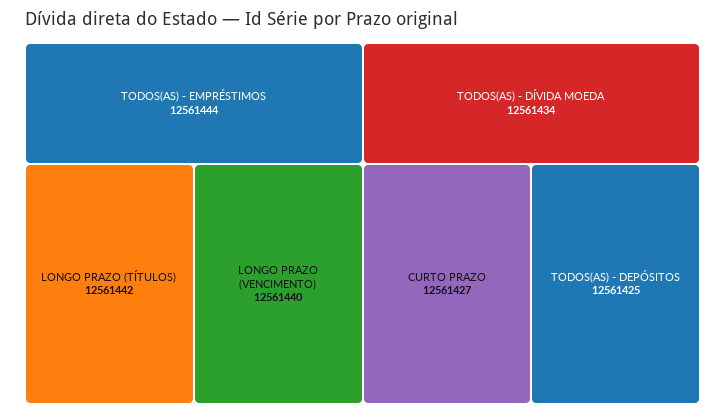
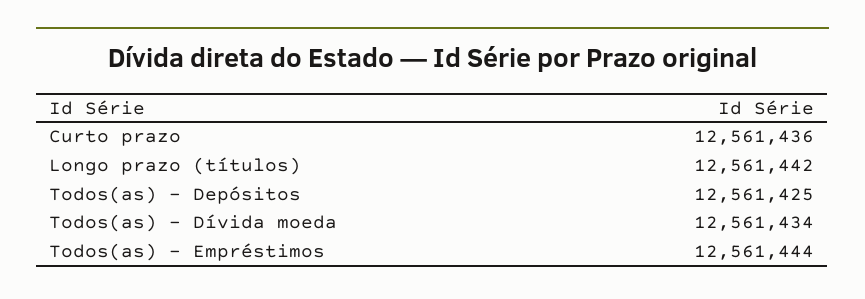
LONGO PRAZO (VENCIMENTO): 12561440 -> none
CURTO PRAZO: 12561427 -> 12561436

